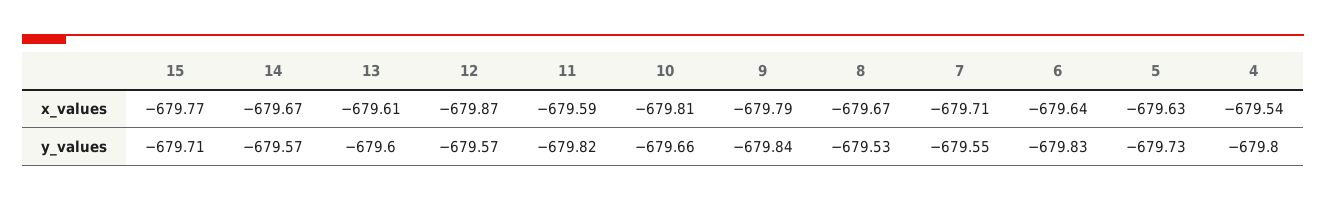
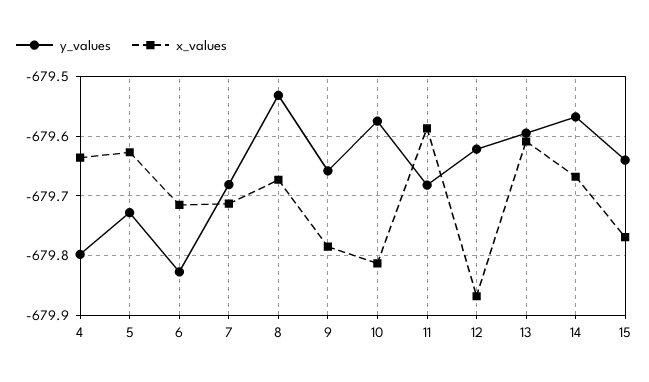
x_values, 6: -679.64 -> -679.72
x_values, 4: -679.54 -> -679.64
y_values, 15: -679.71 -> -679.64
y_values, 12: -679.57 -> -679.62
y_values, 11: -679.82 -> -679.68
y_values, 10: -679.66 -> -679.58
y_values, 9: -679.84 -> -679.66
y_values, 7: -679.55 -> -679.68

